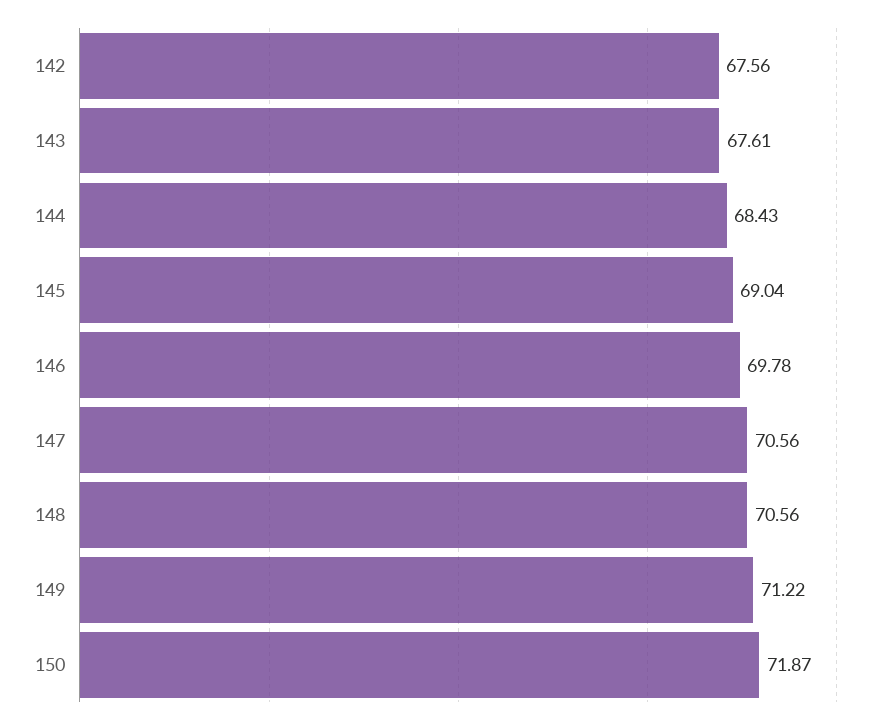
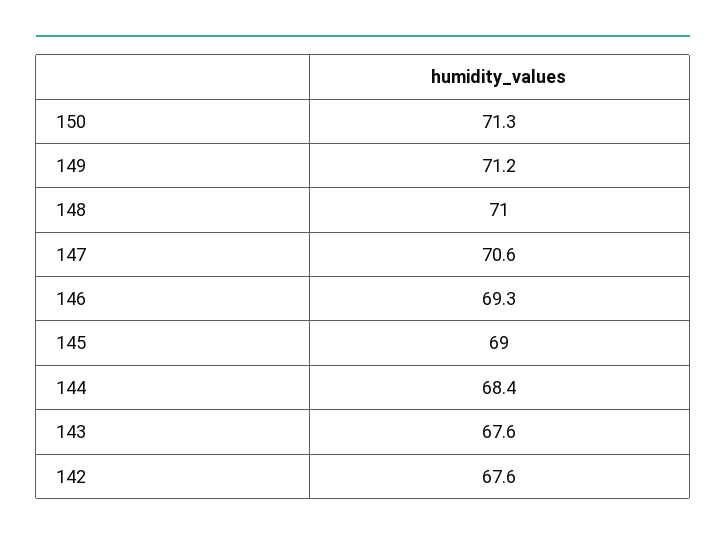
146: 69.78 -> 69.3
148: 70.56 -> 71
150: 71.87 -> 71.3

